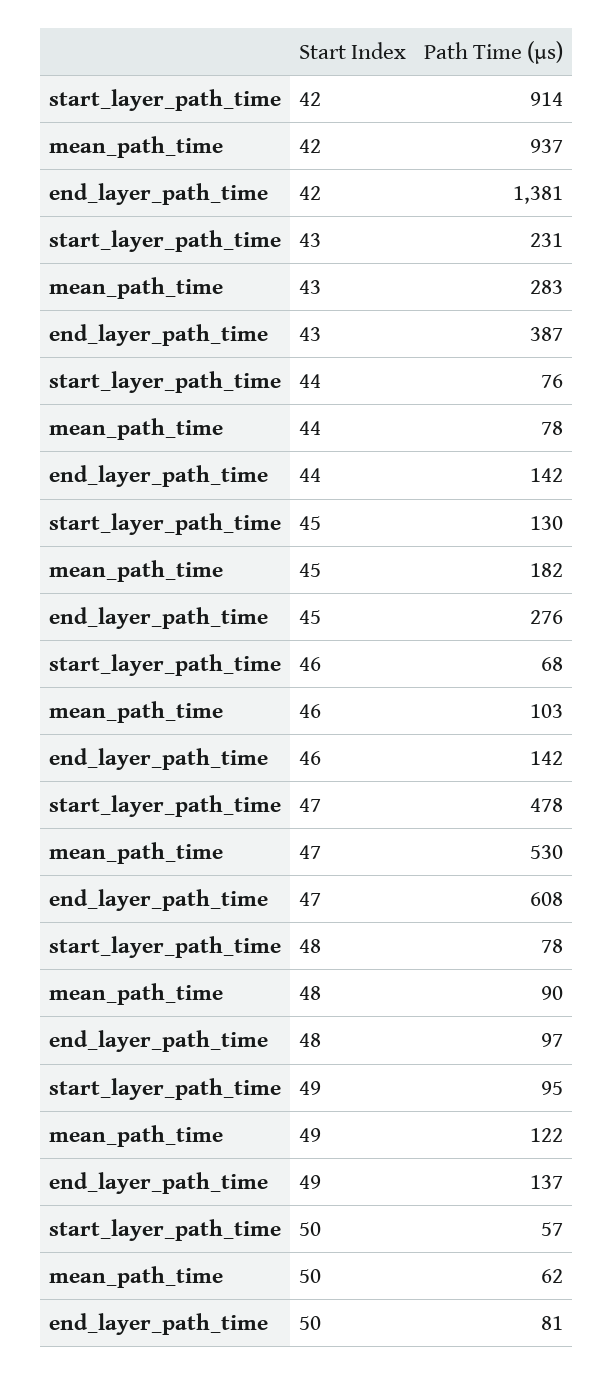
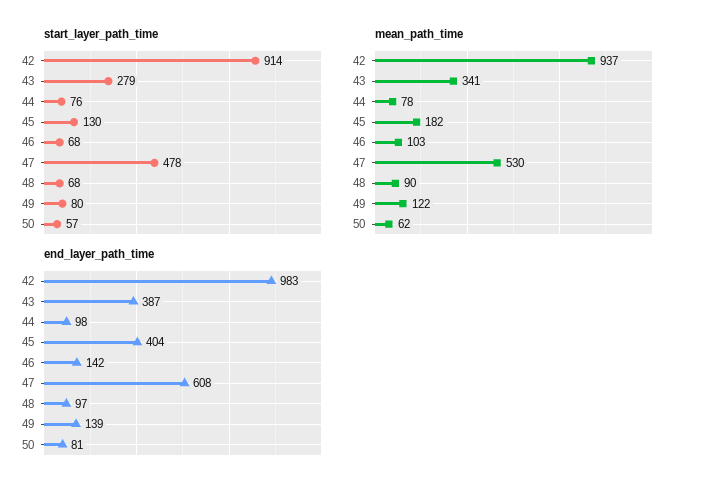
end_layer_path_time, 42: 1381 -> 983
start_layer_path_time, 43: 231 -> 279
mean_path_time, 43: 283 -> 341
end_layer_path_time, 44: 142 -> 98
end_layer_path_time, 45: 276 -> 404
start_layer_path_time, 48: 78 -> 68
start_layer_path_time, 49: 95 -> 80
end_layer_path_time, 49: 137 -> 139

